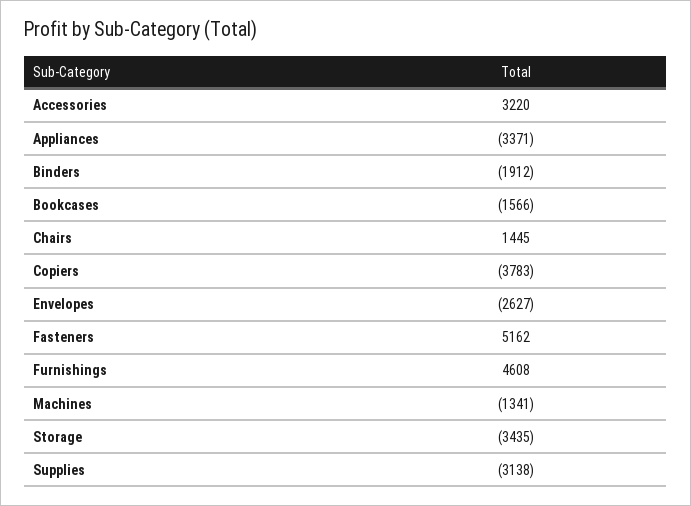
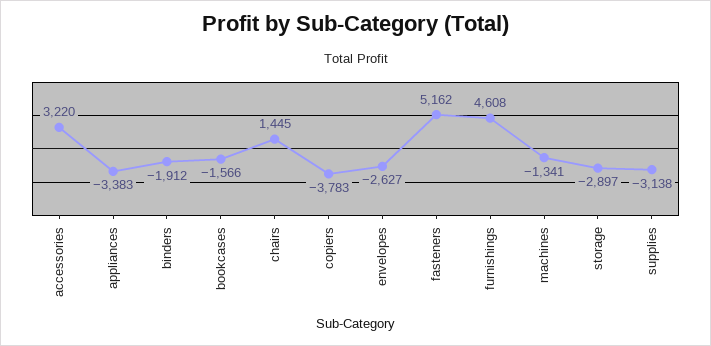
Appliances: -3371 -> -3383
Storage: -3435 -> -2897

